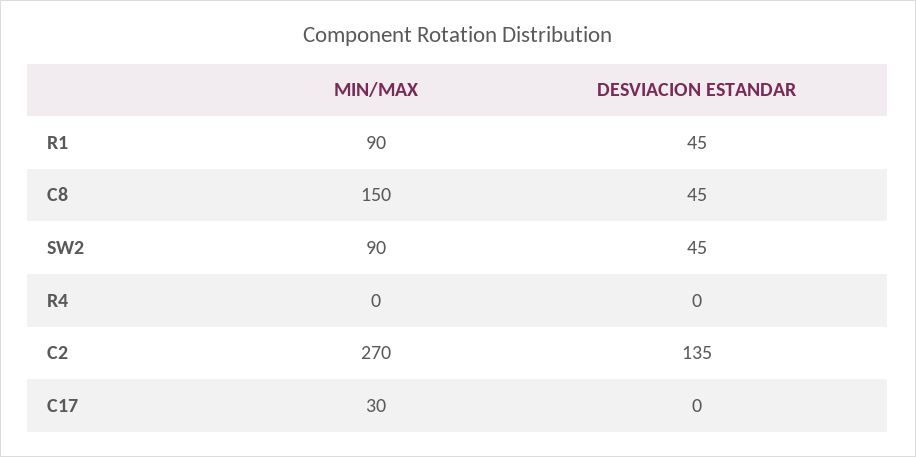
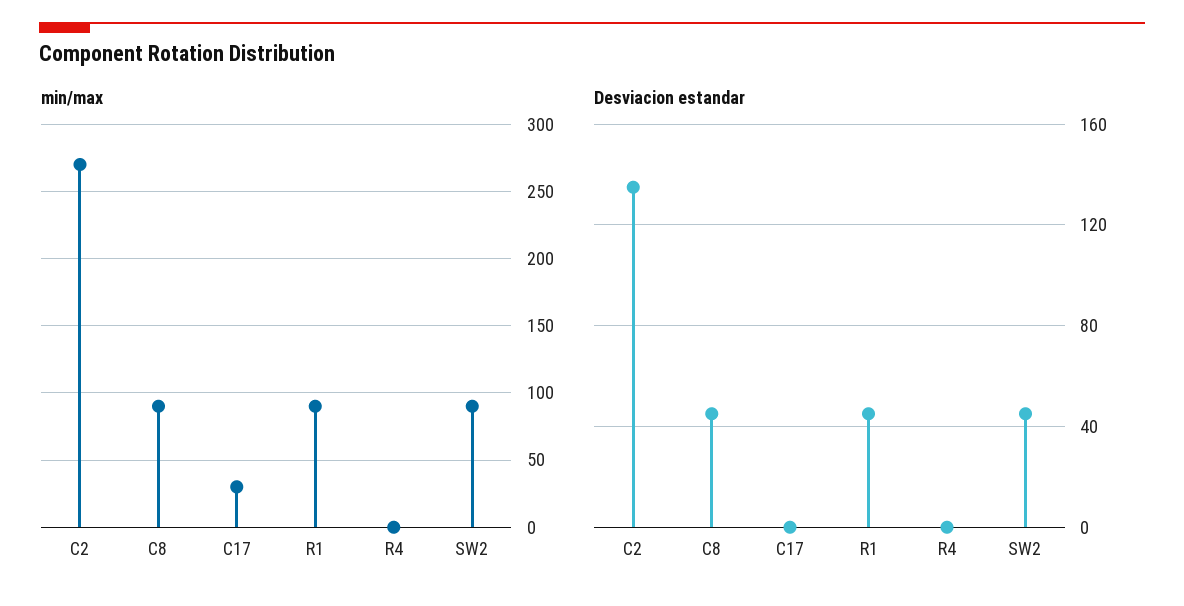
MIN/MAX, C8: 150 -> 90

